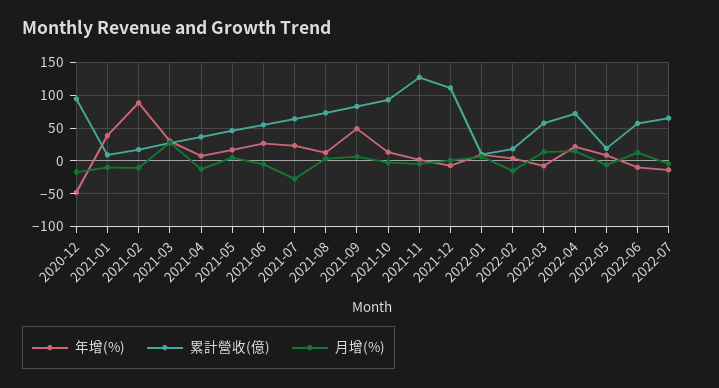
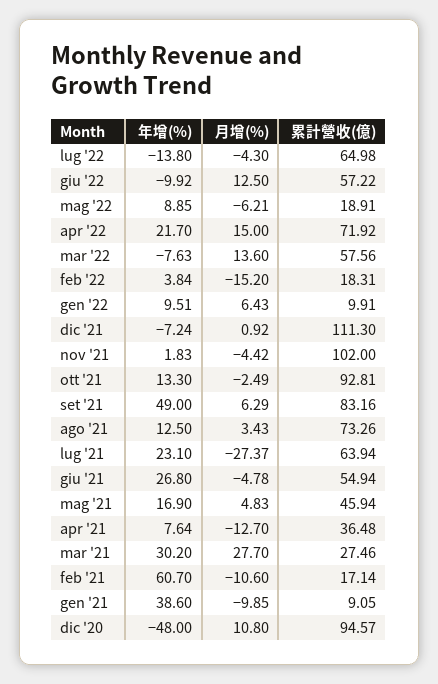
月增(%), 2020-12: -20 -> 10.8
年增(%), 2021-02: 90 -> 60.7
累計營收(億), 2021-11: 130 -> 102

